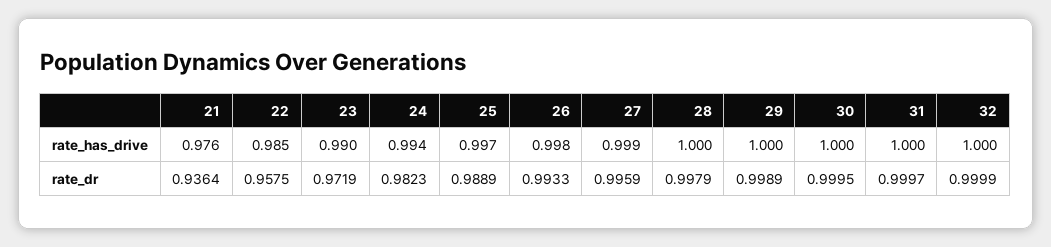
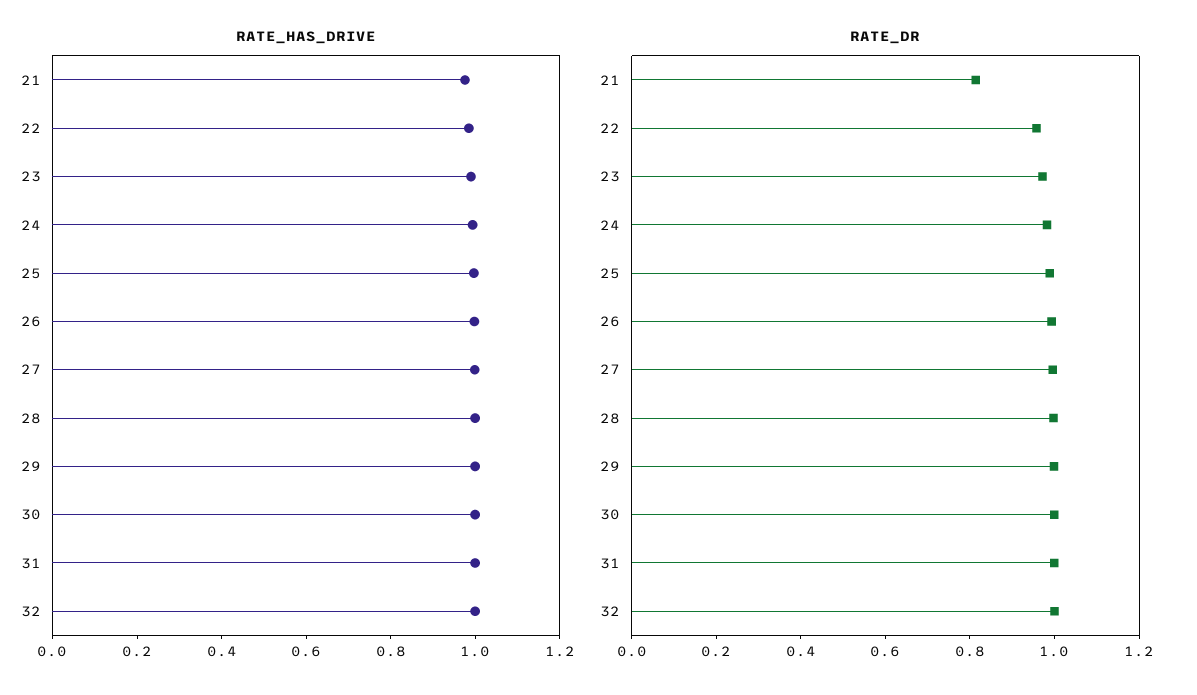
rate_dr, 21: 0.9364 -> 0.8

